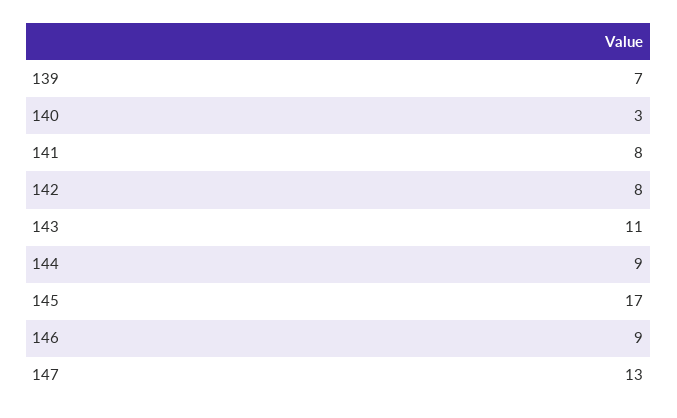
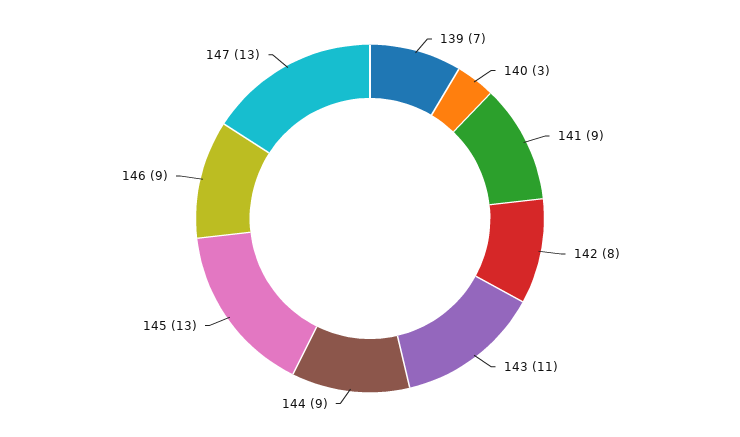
141: 8 -> 9
145: 17 -> 13

